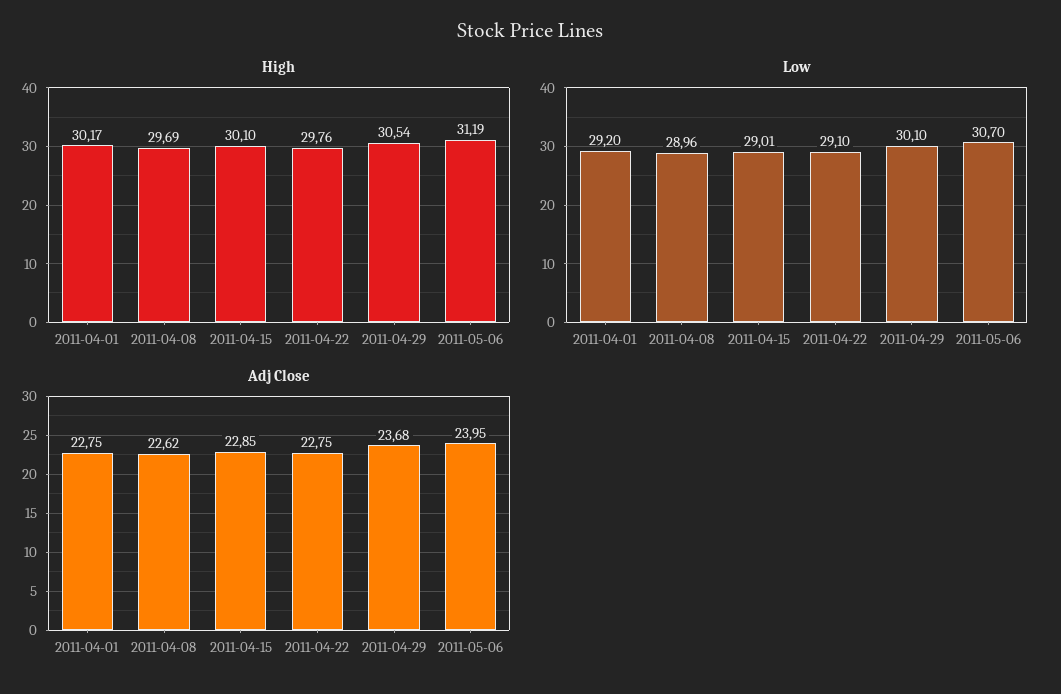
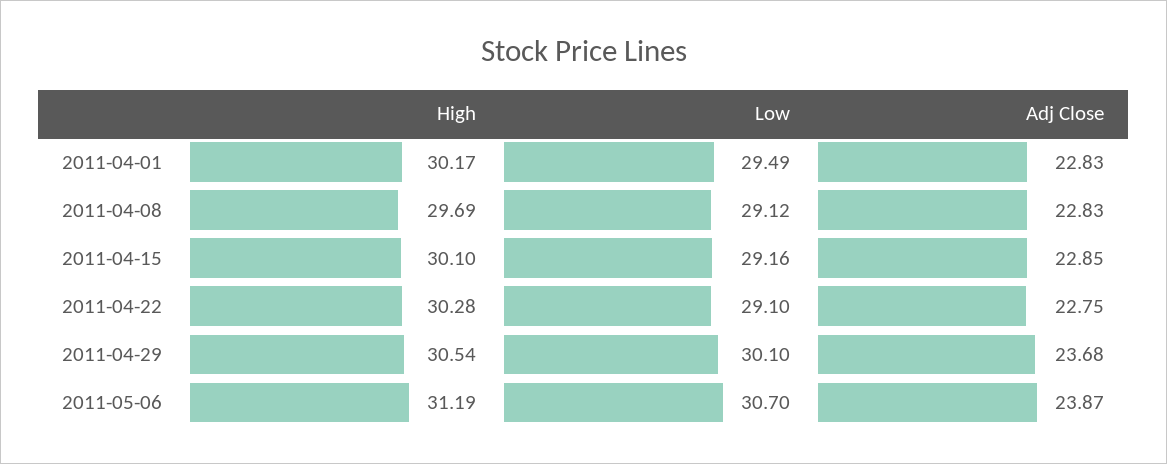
High, 2011-04-22: 29.76 -> 30.28
Low, 2011-04-01: 29.2 -> 29.49
Low, 2011-04-08: 28.96 -> 29.12
Low, 2011-04-15: 29.01 -> 29.16
Adj Close, 2011-04-01: 22.75 -> 22.83
Adj Close, 2011-04-08: 22.62 -> 22.83
Adj Close, 2011-05-06: 23.95 -> 23.87

